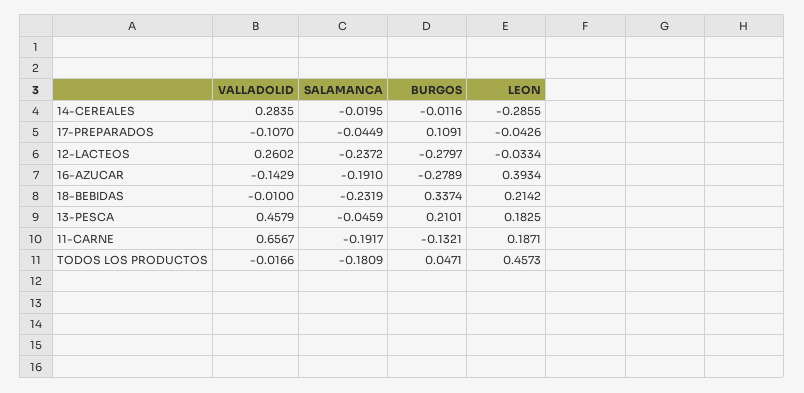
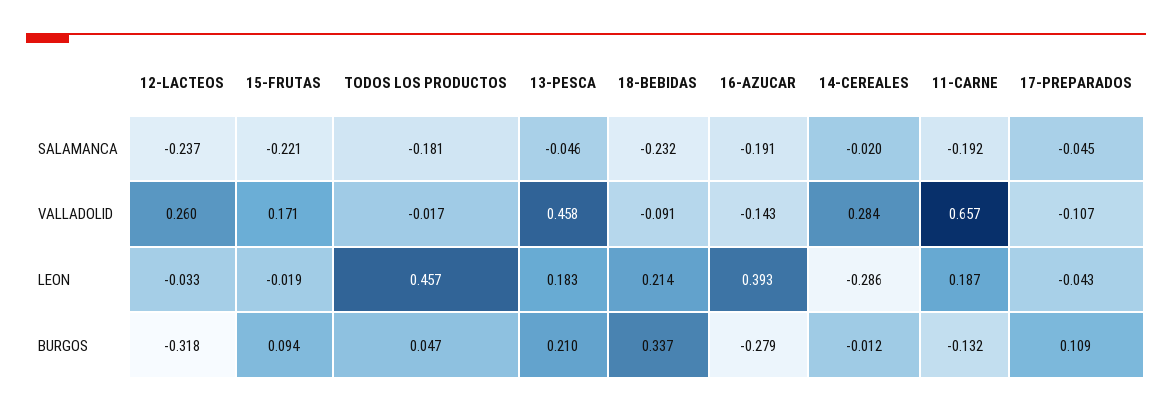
BURGOS, 12-LACTEOS: -0.2797 -> -0.318
VALLADOLID, 18-BEBIDAS: -0.01 -> -0.091
SALAMANCA, 15-FRUTAS: none -> -0.221
VALLADOLID, 15-FRUTAS: none -> 0.171
LEON, 15-FRUTAS: none -> -0.019
BURGOS, 15-FRUTAS: none -> 0.094

